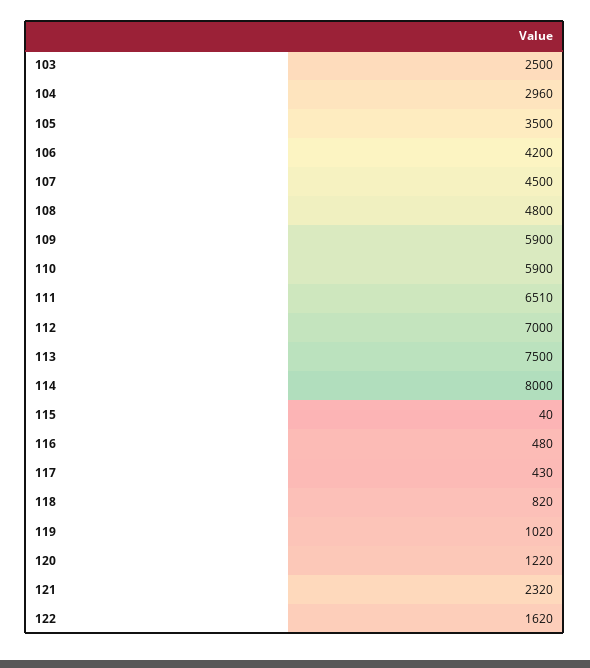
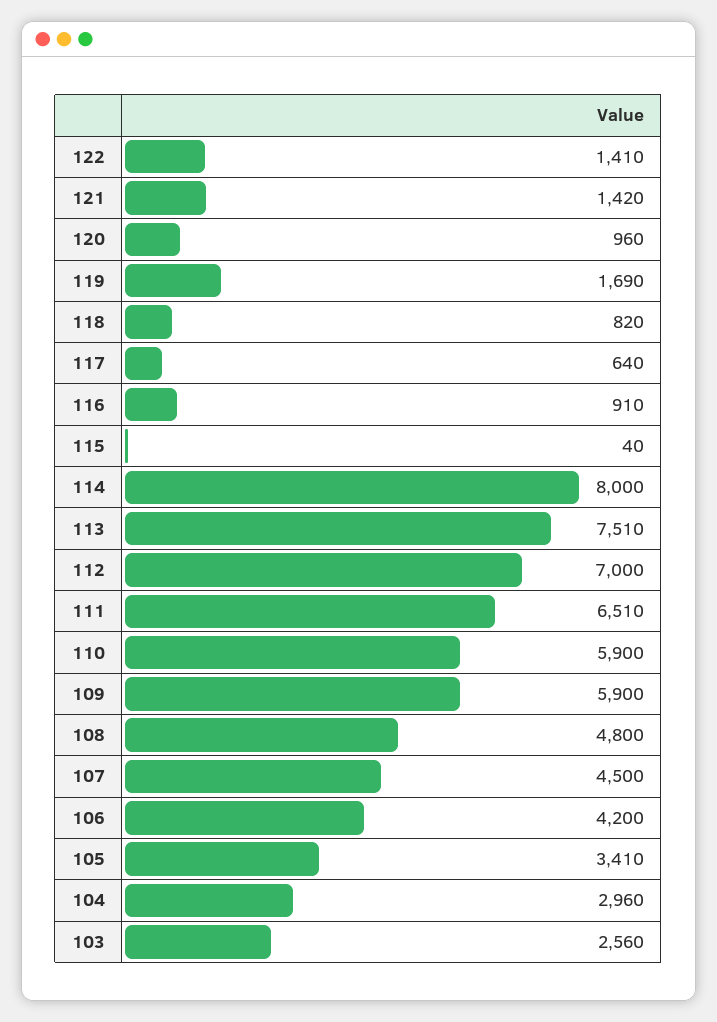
103: 2500 -> 2560
105: 3500 -> 3410
113: 7500 -> 7510
116: 480 -> 910
117: 430 -> 640
119: 1020 -> 1690
120: 1220 -> 960
121: 2320 -> 1420
122: 1620 -> 1410

